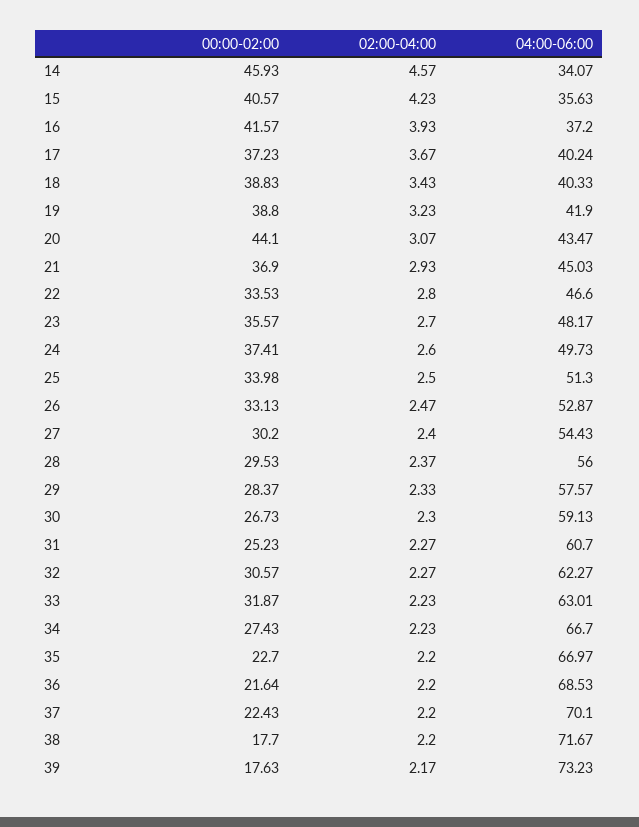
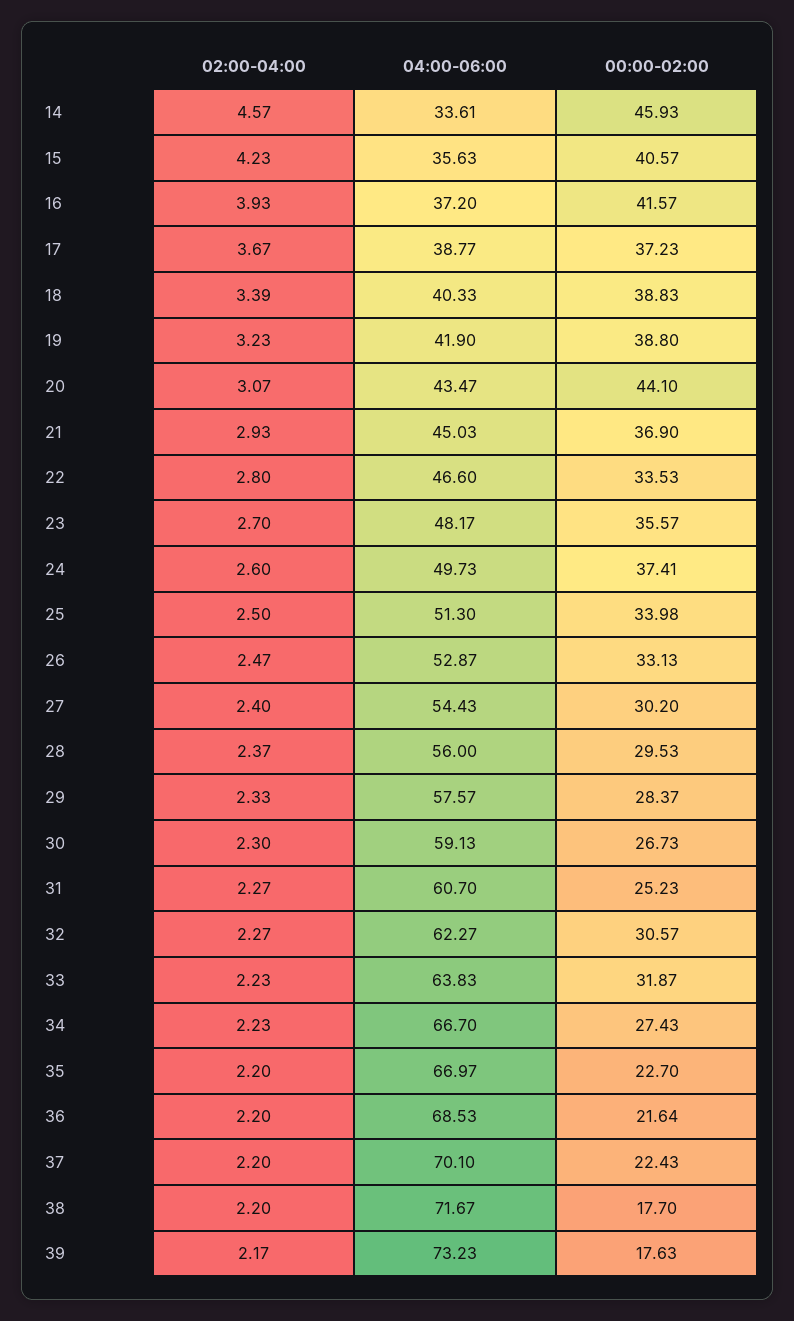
04:00-06:00, 14: 34.07 -> 33.61
04:00-06:00, 17: 40.24 -> 38.77
02:00-04:00, 18: 3.43 -> 3.39
04:00-06:00, 33: 63.01 -> 63.83

